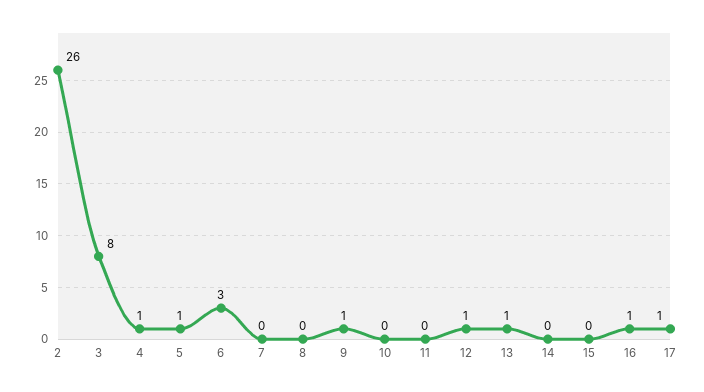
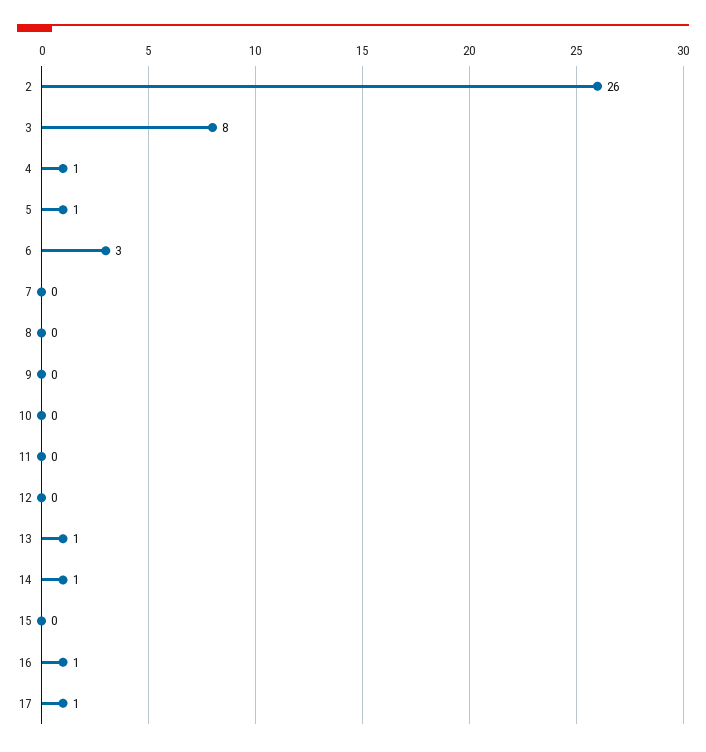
9: 1 -> 0
12: 1 -> 0
14: 0 -> 1

